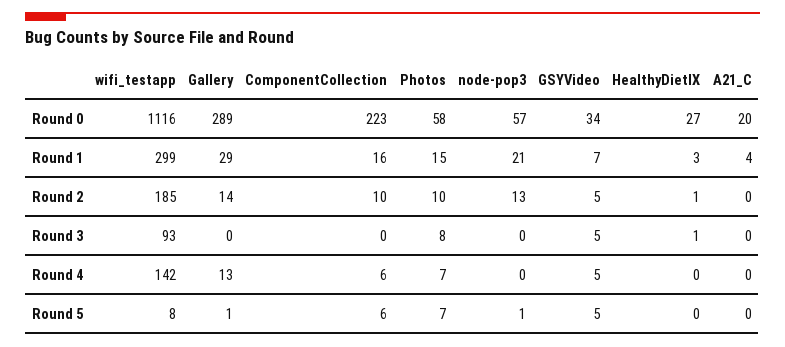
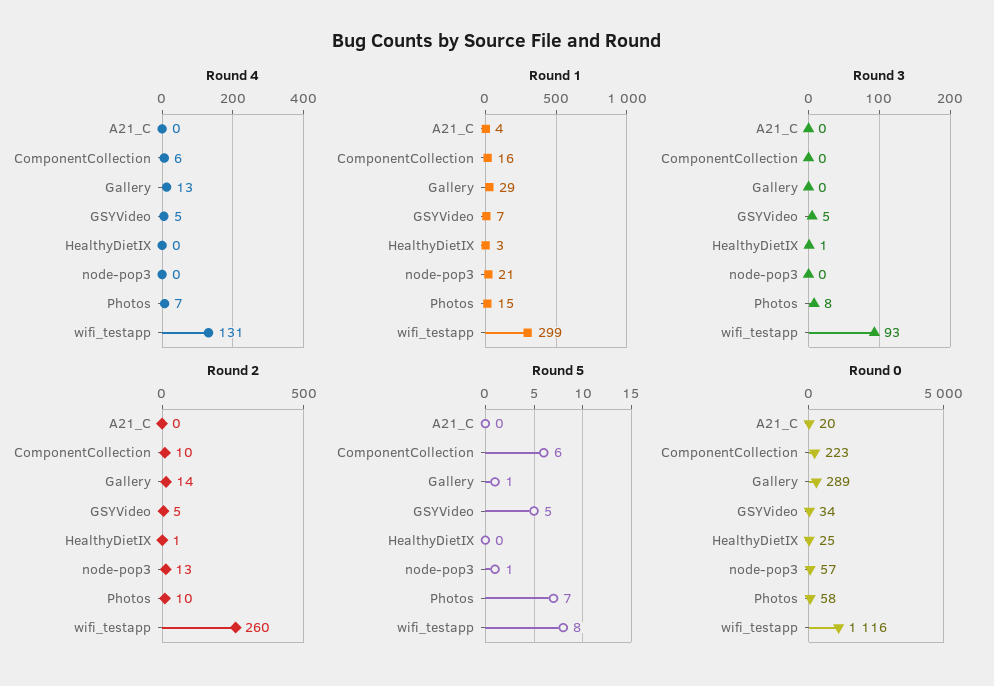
Round 0, HealthyDietIX: 27 -> 25
Round 2, wifi_testapp: 185 -> 260
Round 4, wifi_testapp: 142 -> 131

